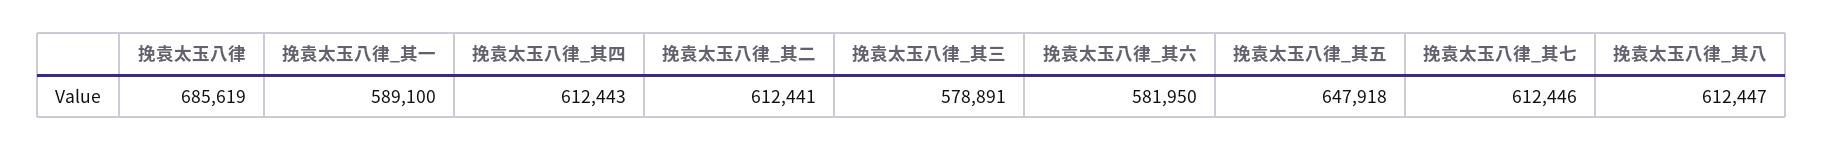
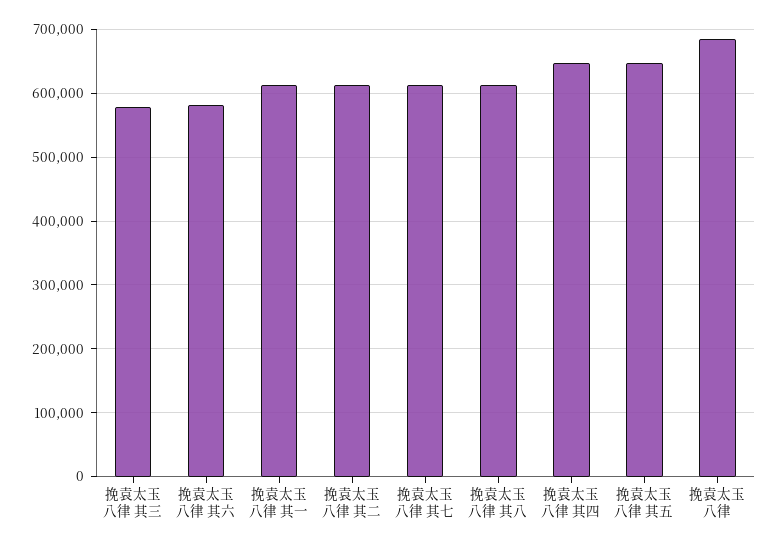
挽袁太玉八律_其一: 589100 -> 610000
挽袁太玉八律_其四: 612443 -> 650000

